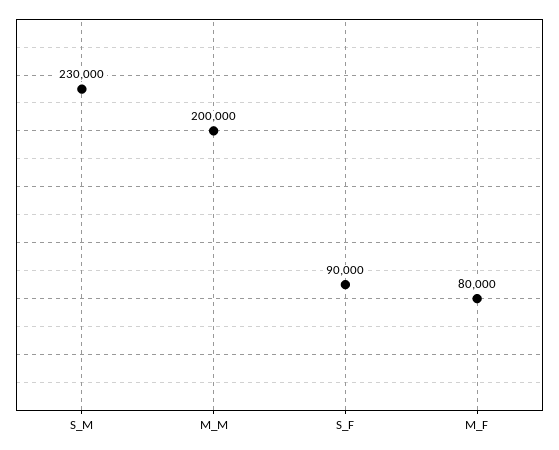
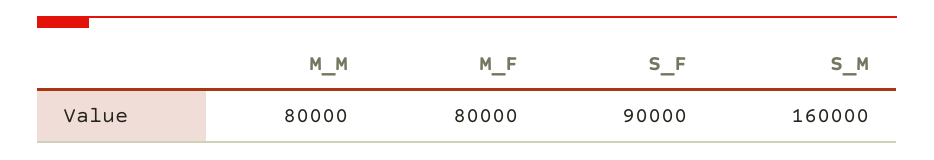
S_M: 230000 -> 160000
M_M: 200000 -> 80000

